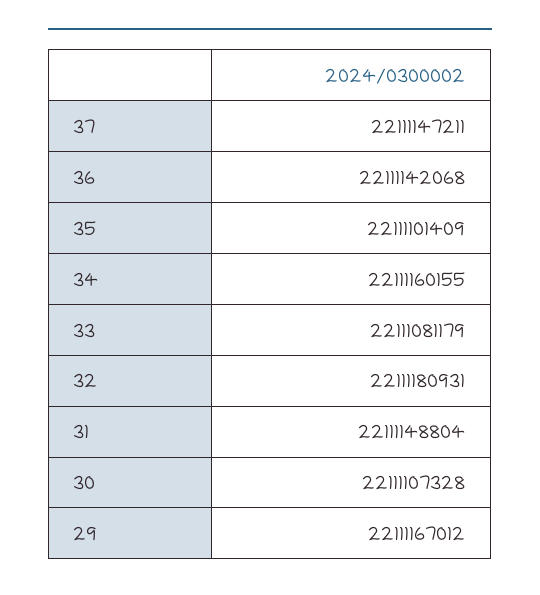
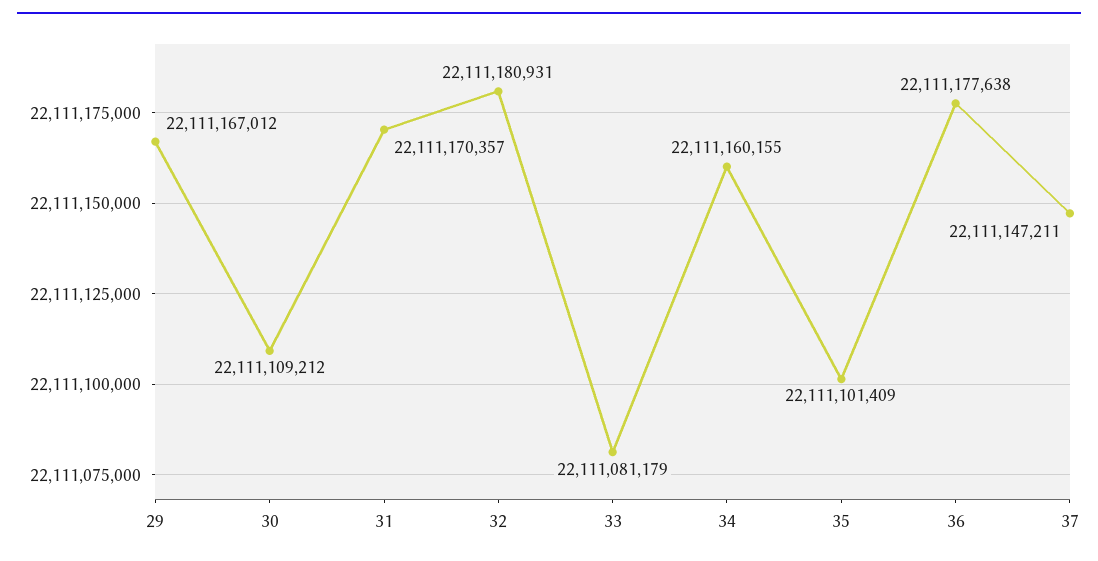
36: 22111142068 -> 22111177638
31: 22111148804 -> 22111170357
30: 22111107328 -> 22111109212

